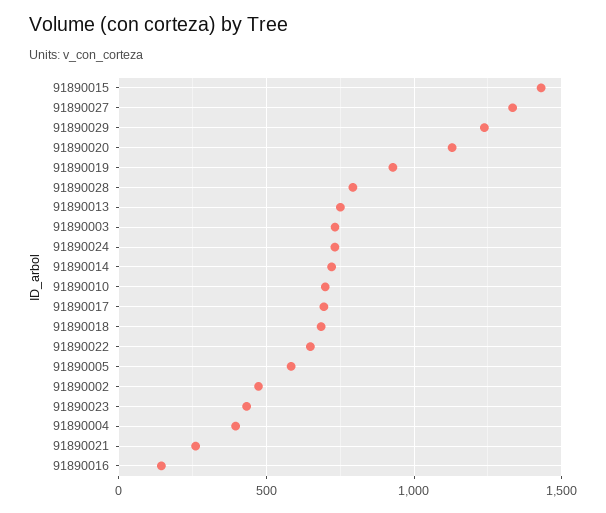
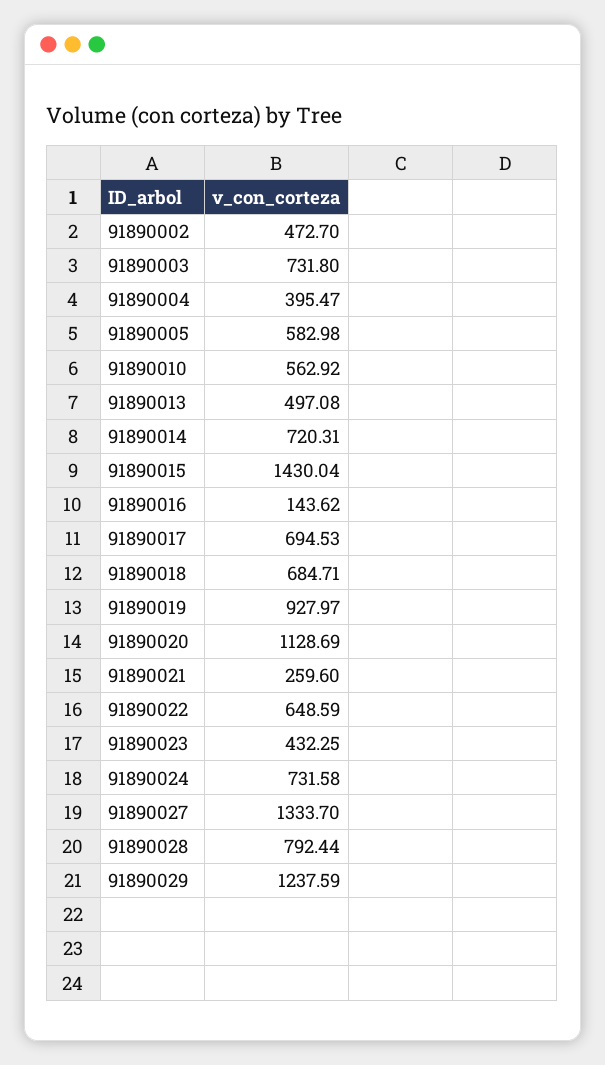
91890013: 750 -> 497.08
91890010: 700 -> 562.92

